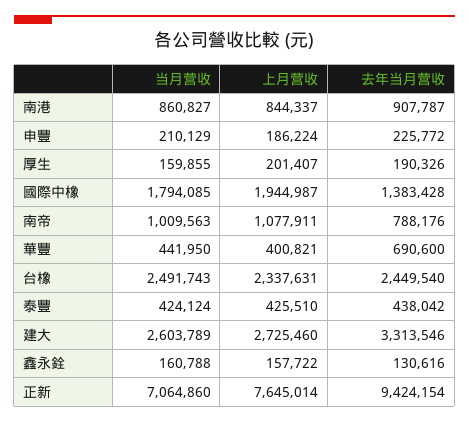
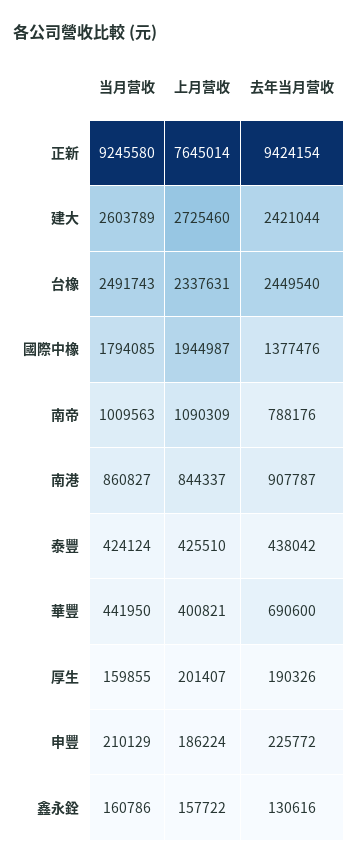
去年当月营收, 國際中橡: 1383428 -> 1377476
上月营收, 南帝: 1077911 -> 1090309
去年当月营收, 建大: 3313546 -> 2421044
当月营收, 鑫永銓: 160788 -> 160786
当月营收, 正新: 7064860 -> 9245580

